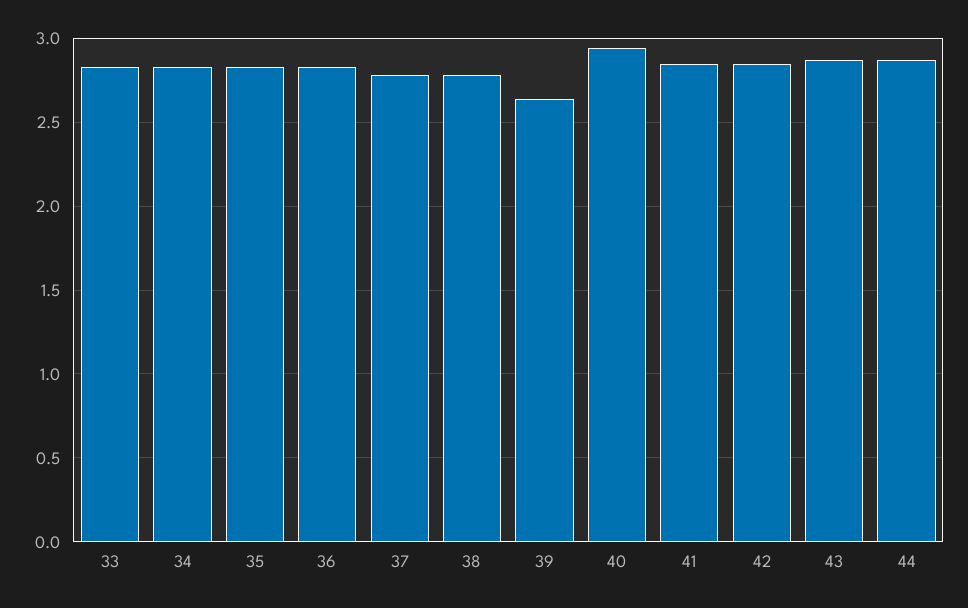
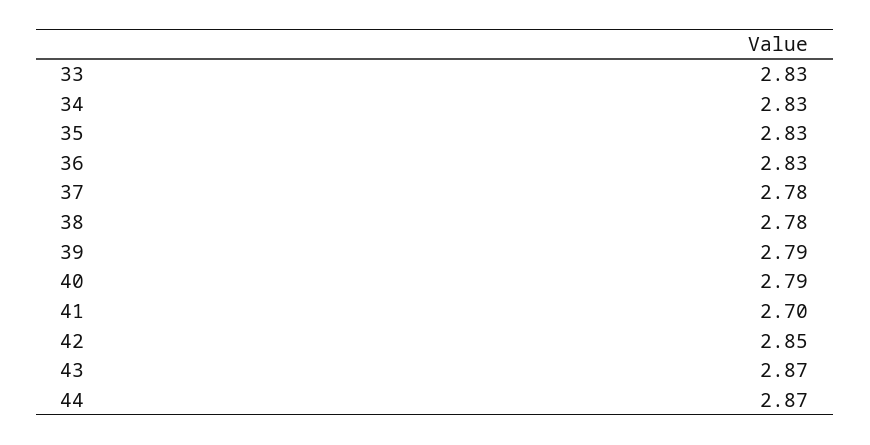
39: 2.65 -> 2.79
40: 2.95 -> 2.79
41: 2.85 -> 2.7

